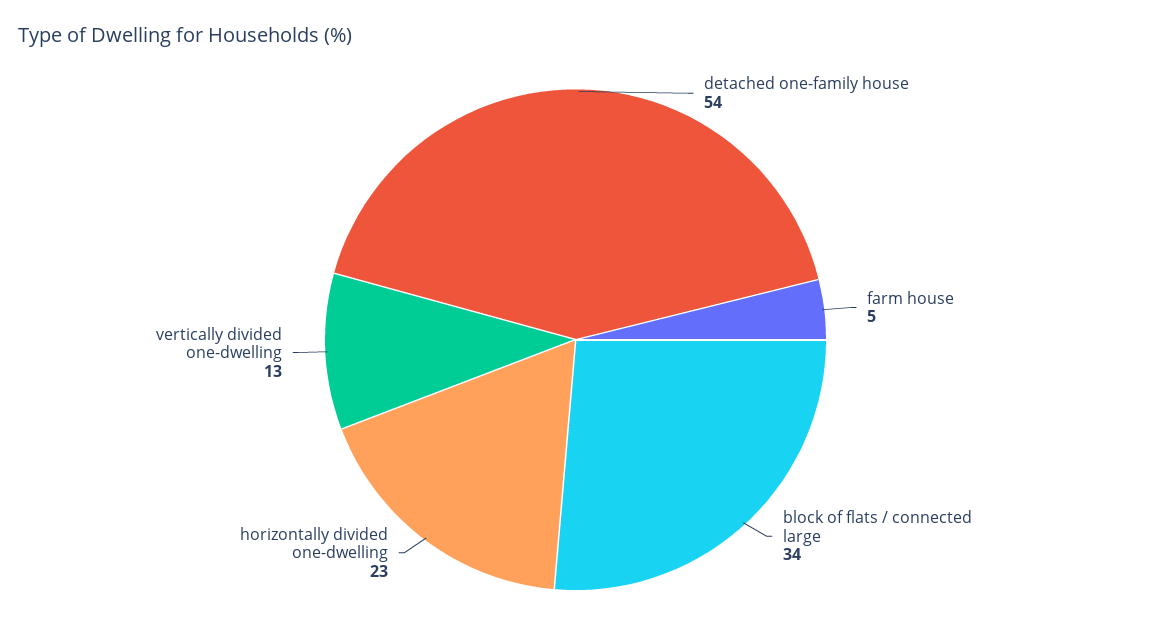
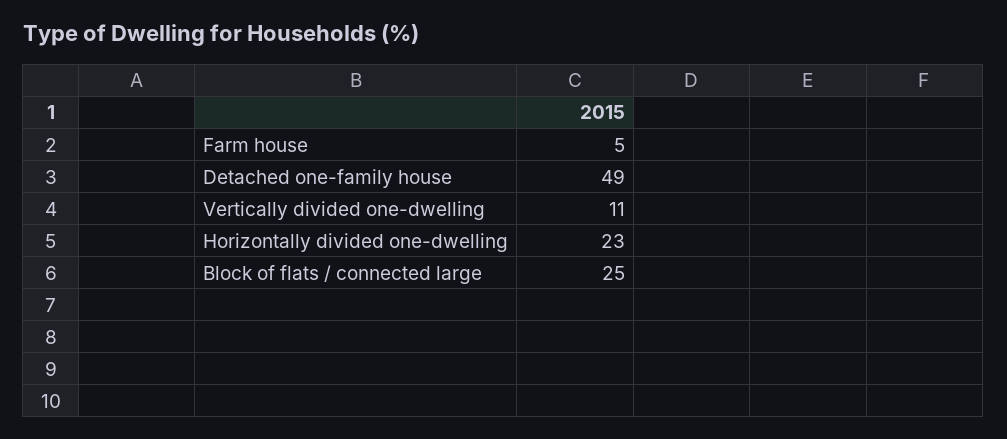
detached one-family house: 54 -> 49
block of flats / connected large: 34 -> 25
vertically divided one-dwelling: 13 -> 11

